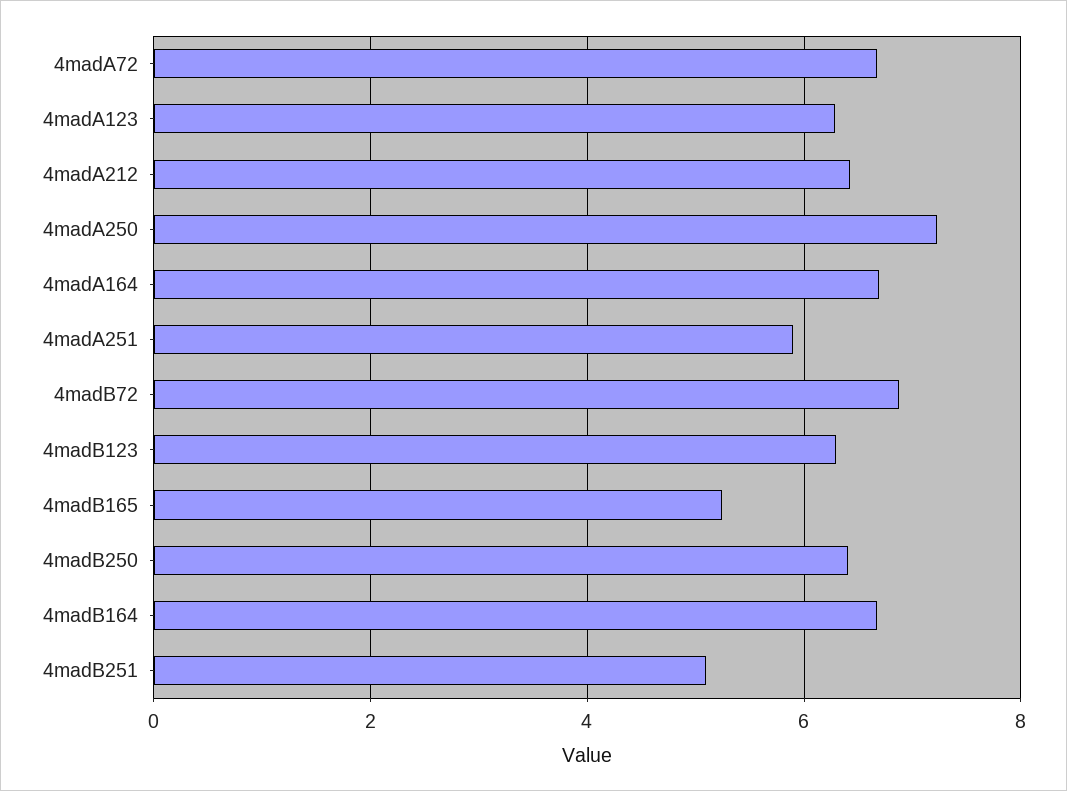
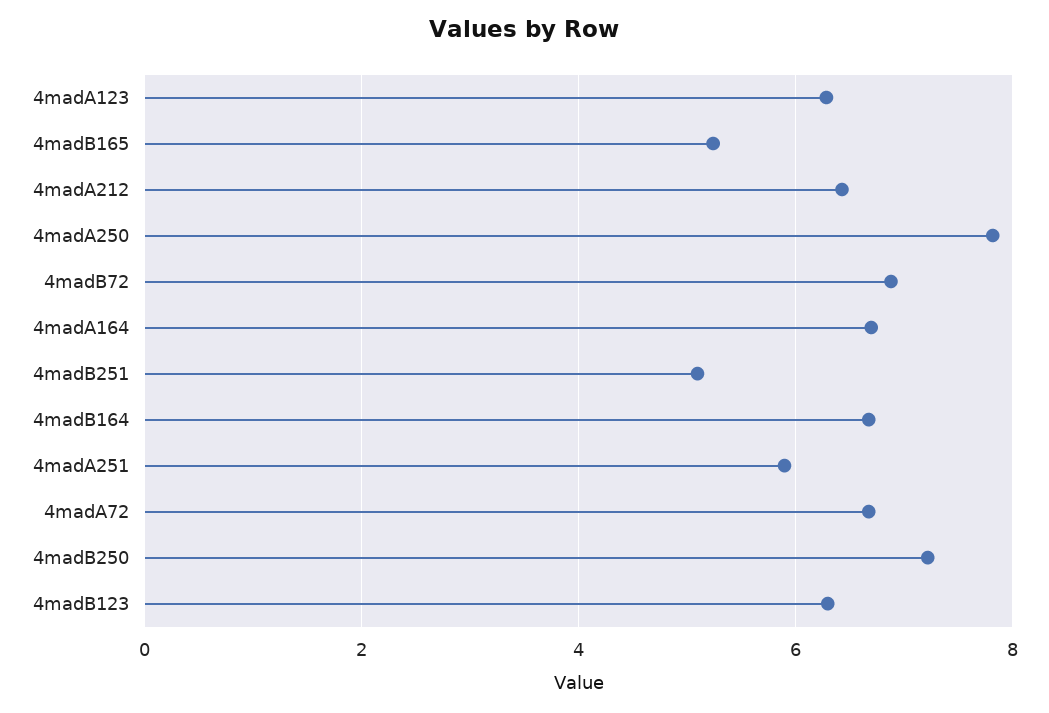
4madA250: 7.2 -> 7.8
4madB250: 6.4 -> 7.2

